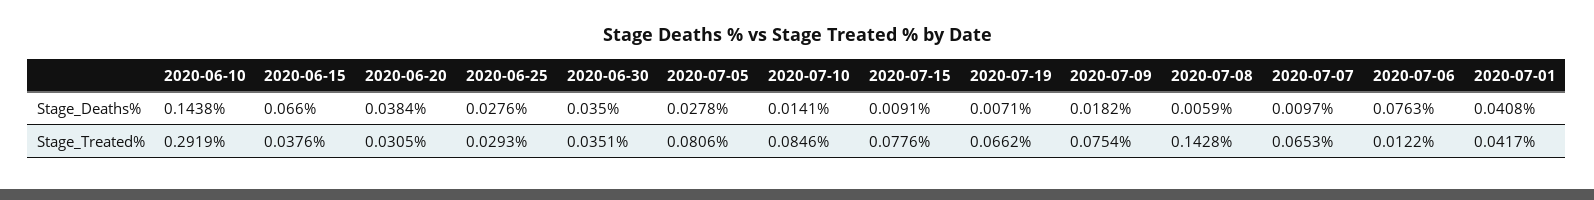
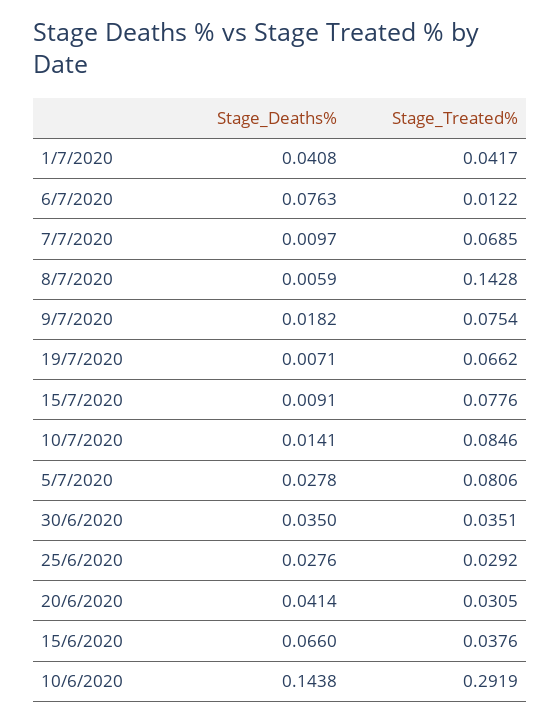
2020-06-20, Stage_Deaths%: 0.0384 -> 0.0414
2020-06-25, Stage_Treated%: 0.0293 -> 0.0292
2020-07-07, Stage_Treated%: 0.0653 -> 0.0685

